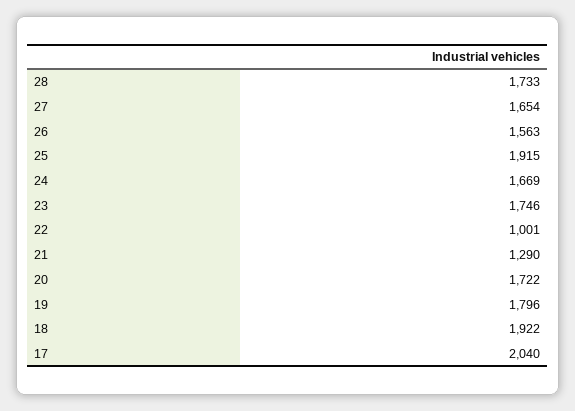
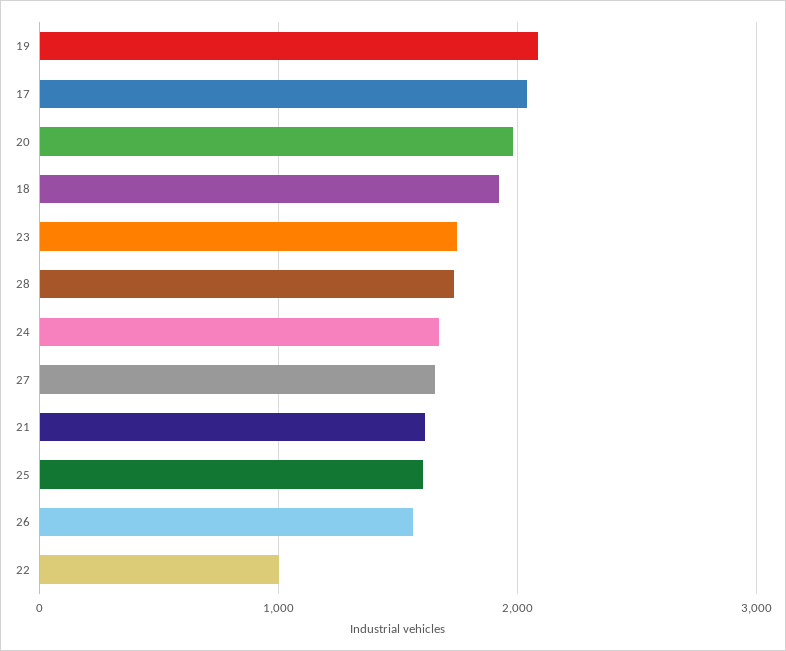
25: 1915 -> 1600
21: 1290 -> 1600
20: 1722 -> 2000
19: 1796 -> 2100

